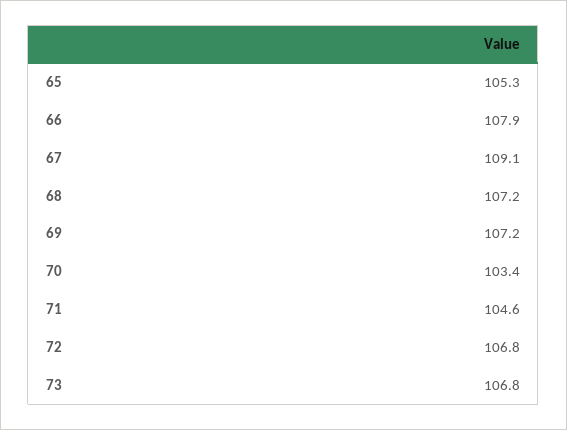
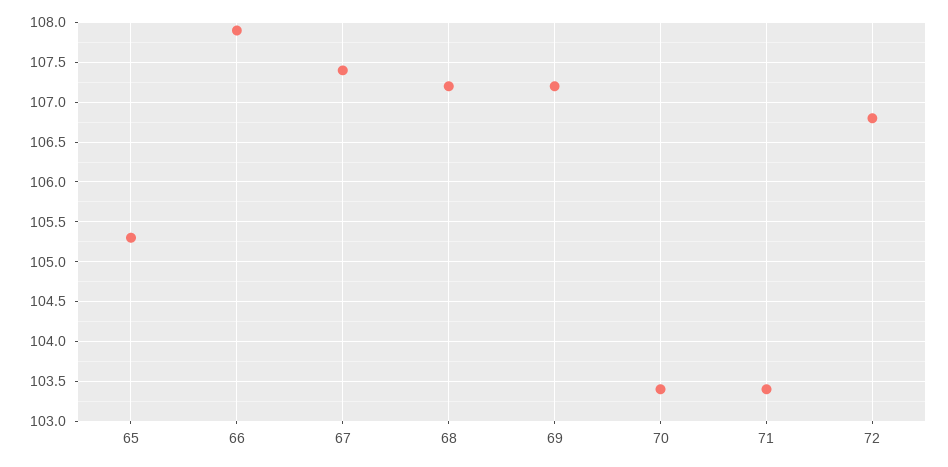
67: 109.1 -> 107.4
71: 104.6 -> 103.4
73: 106.8 -> none

